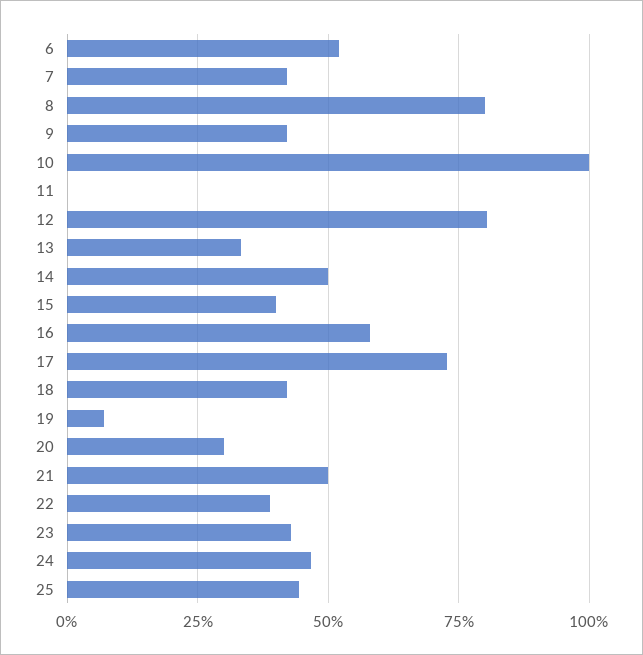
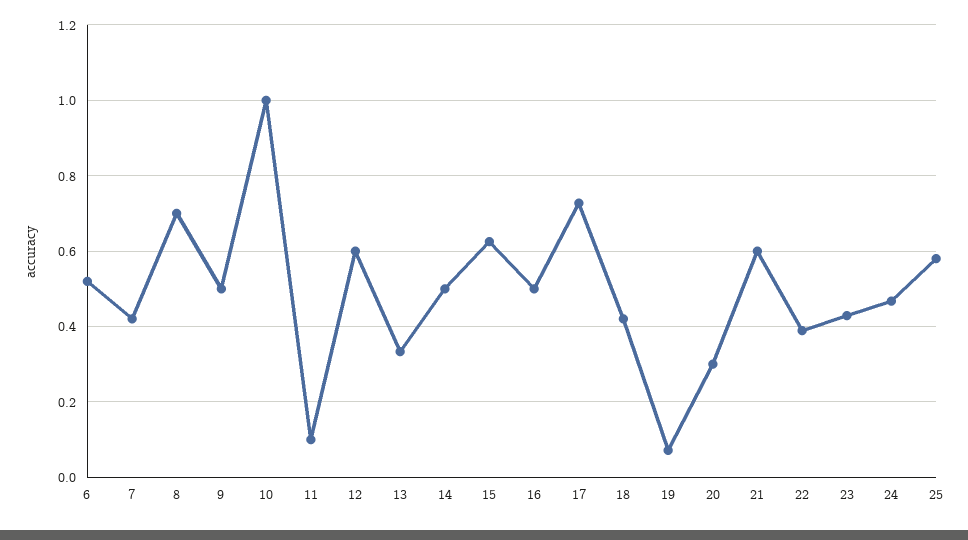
8: 0.8 -> 0.7
9: 0.425 -> 0.5
11: 0 -> 0.1
12: 0.8 -> 0.6
15: 0.4 -> 0.62
16: 0.575 -> 0.5
21: 0.5 -> 0.6
25: 0.45 -> 0.58

